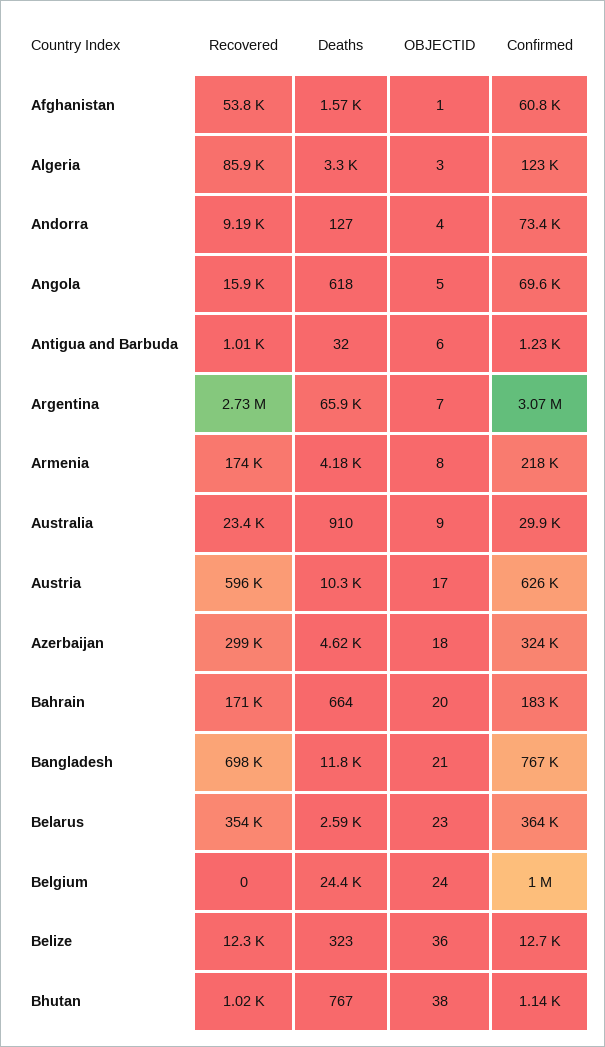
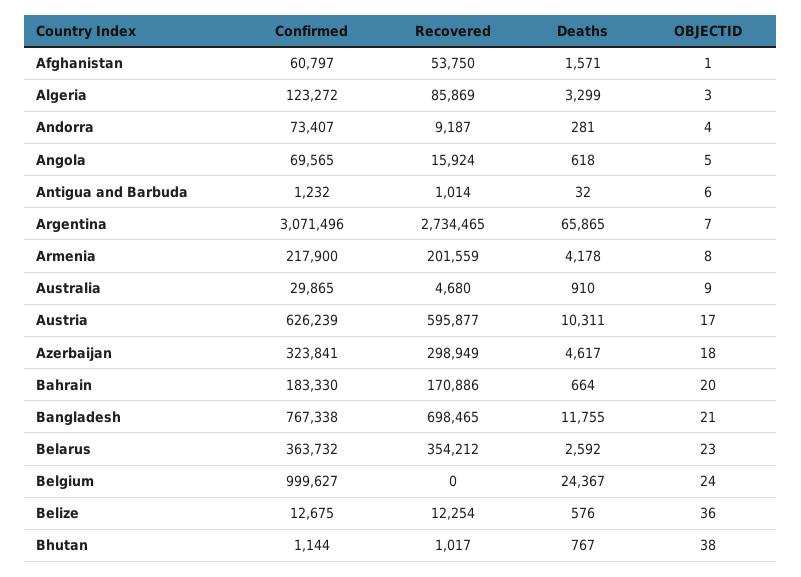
Deaths, Andorra: 127 -> 281
Recovered, Armenia: 174000 -> 201559
Recovered, Australia: 23400 -> 4680
Deaths, Belize: 323 -> 576

